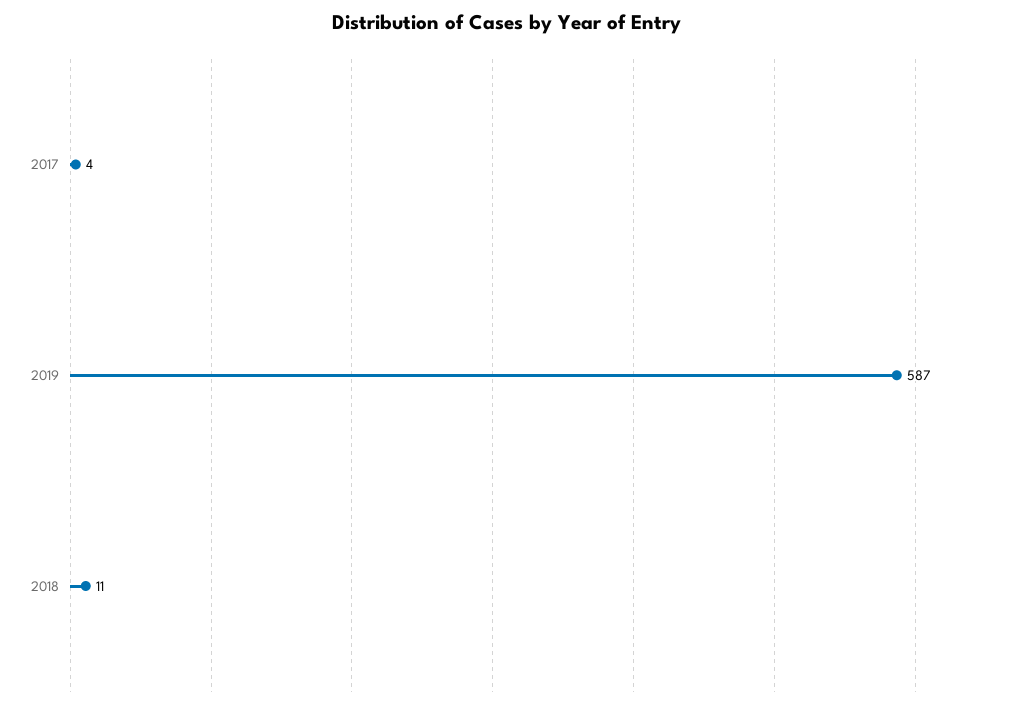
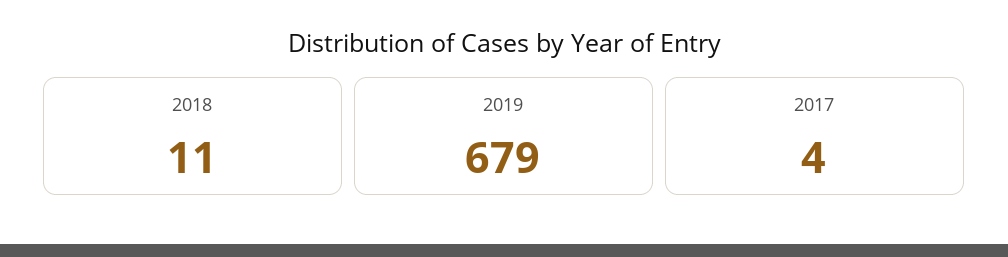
2019: 587 -> 679

